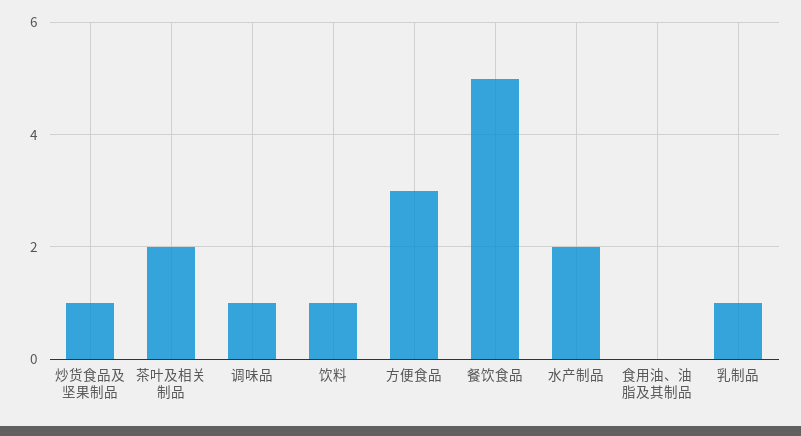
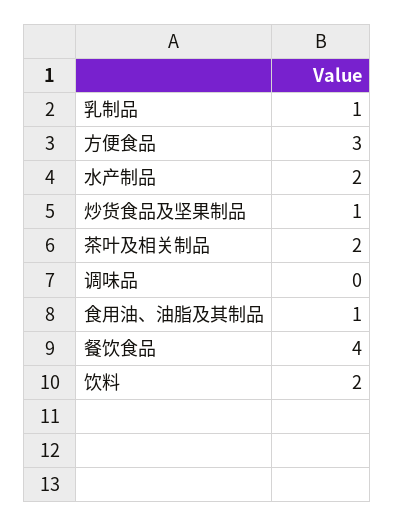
调味品: 1 -> 0
饮料: 1 -> 2
餐饮食品: 5 -> 4
食用油、油脂及其制品: 0 -> 1

